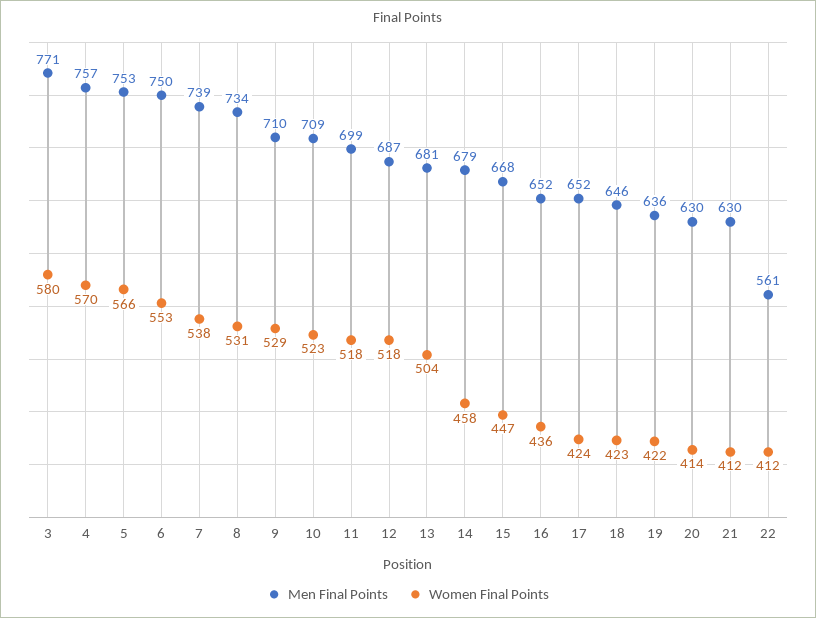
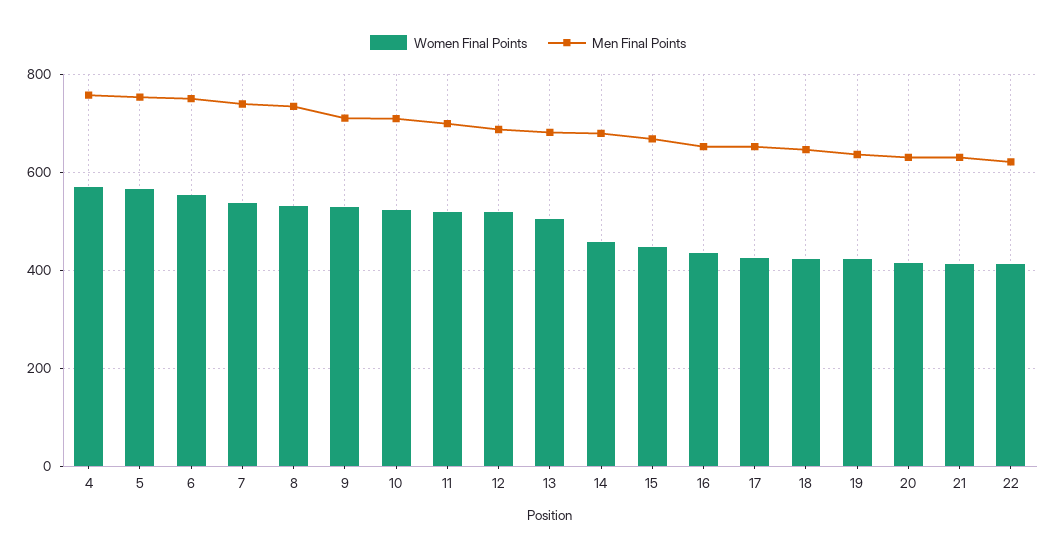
Men Final Points, 3: 771 -> none
Women Final Points, 3: 580 -> none
Men Final Points, 22: 561 -> 620

